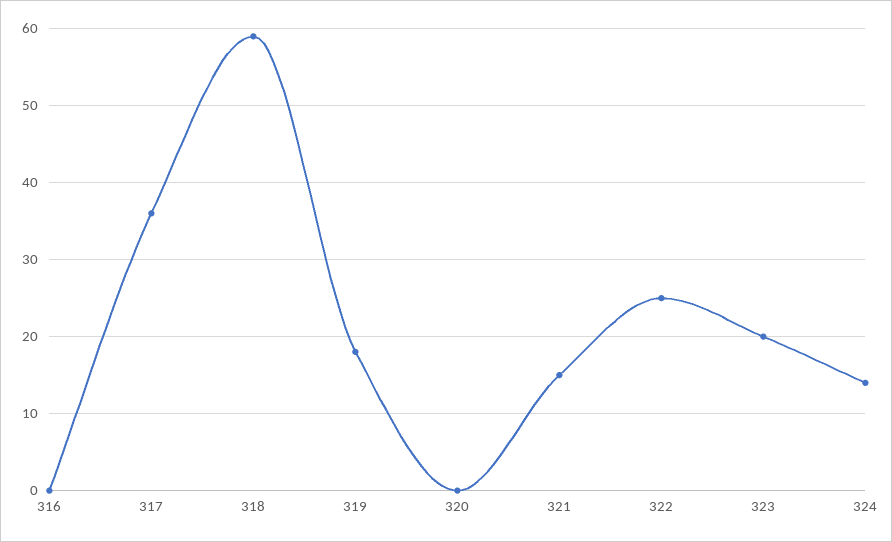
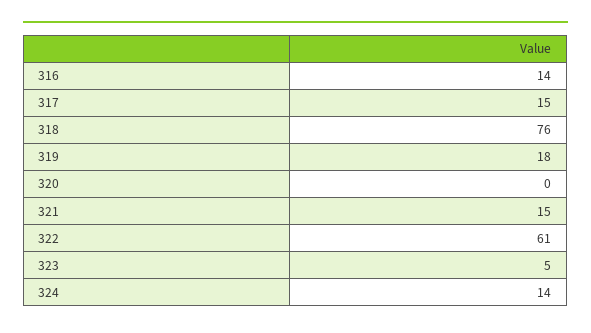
316: 0 -> 14
317: 36 -> 15
318: 59 -> 76
322: 25 -> 61
323: 20 -> 5

